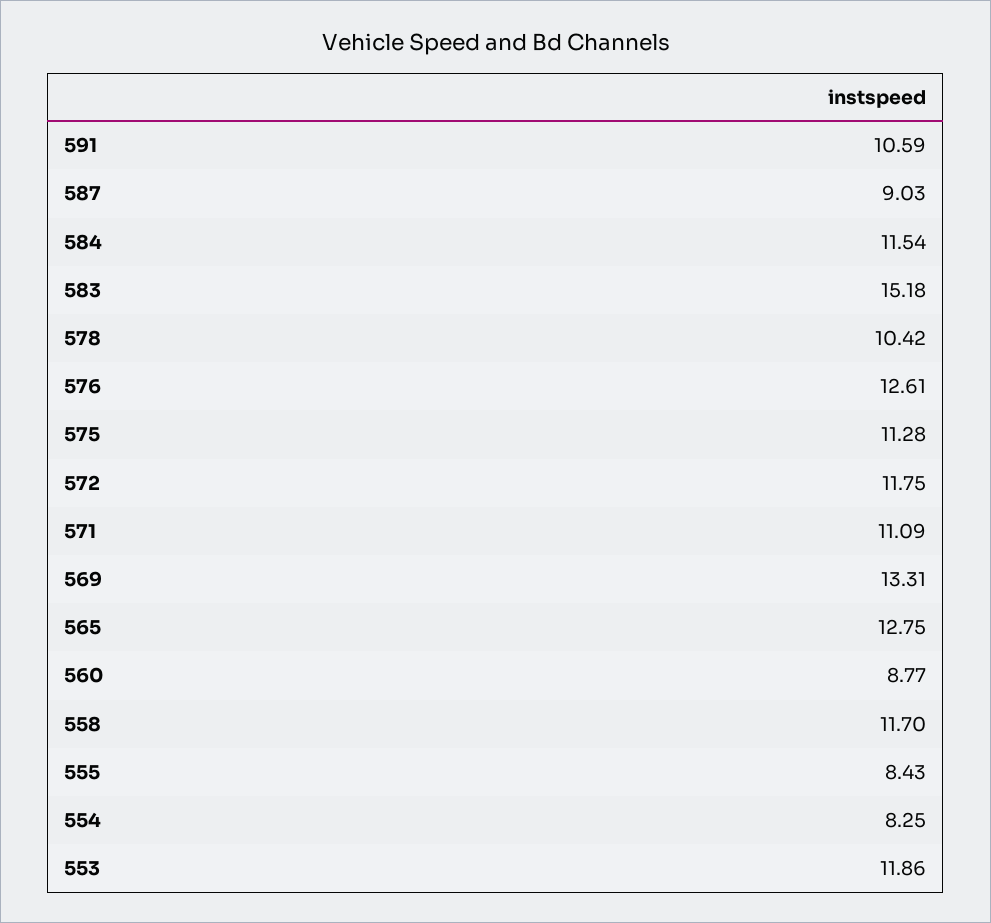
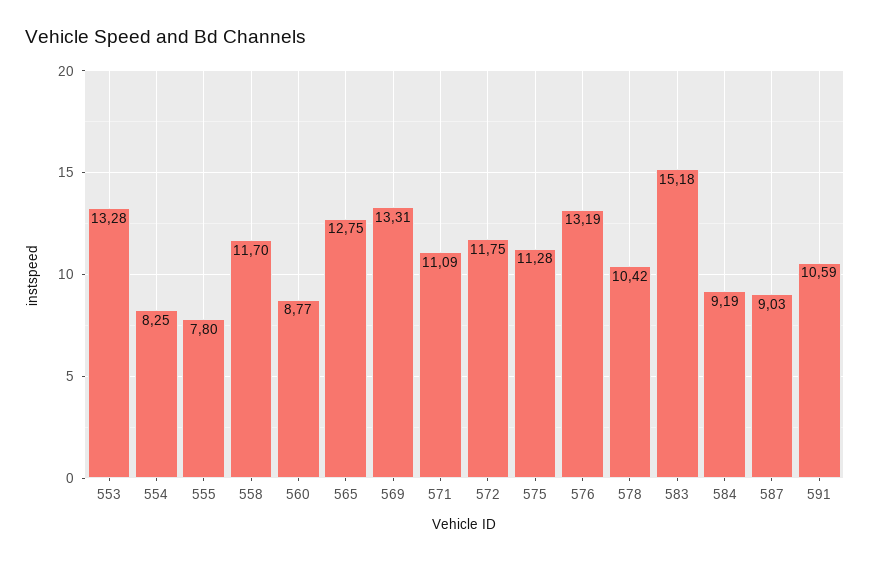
584: 11.54 -> 9.19
576: 12.61 -> 13.19
555: 8.43 -> 7.8
553: 11.86 -> 13.28

